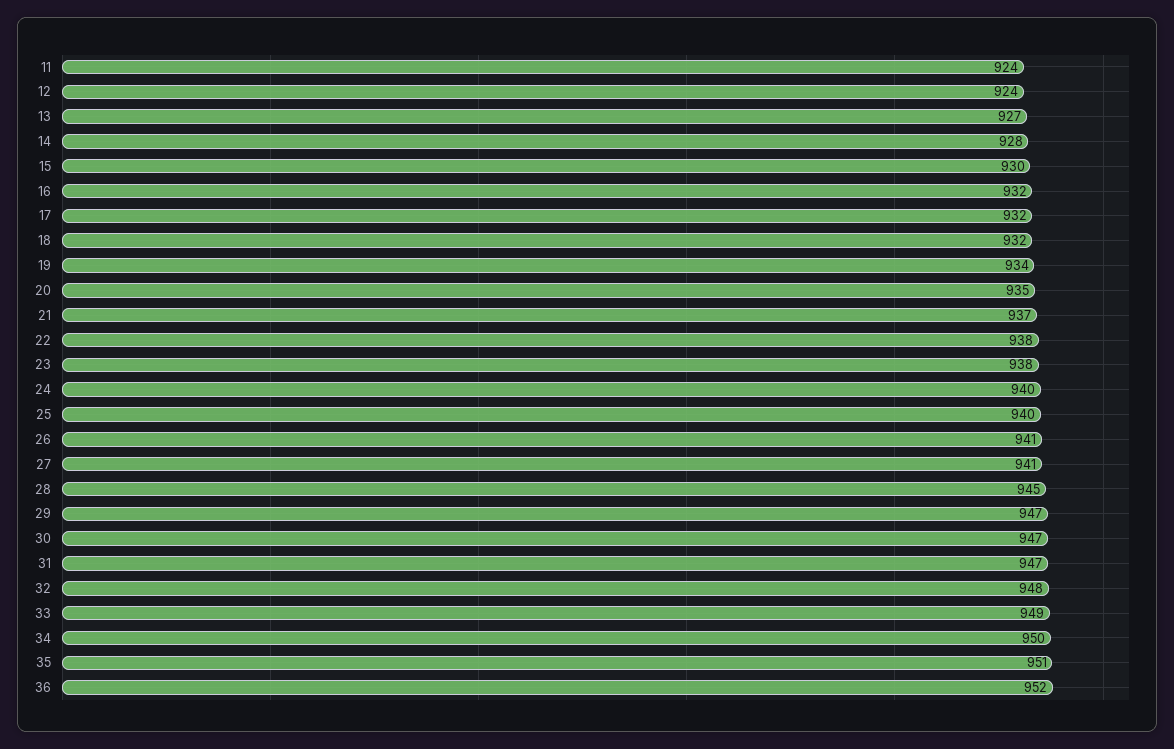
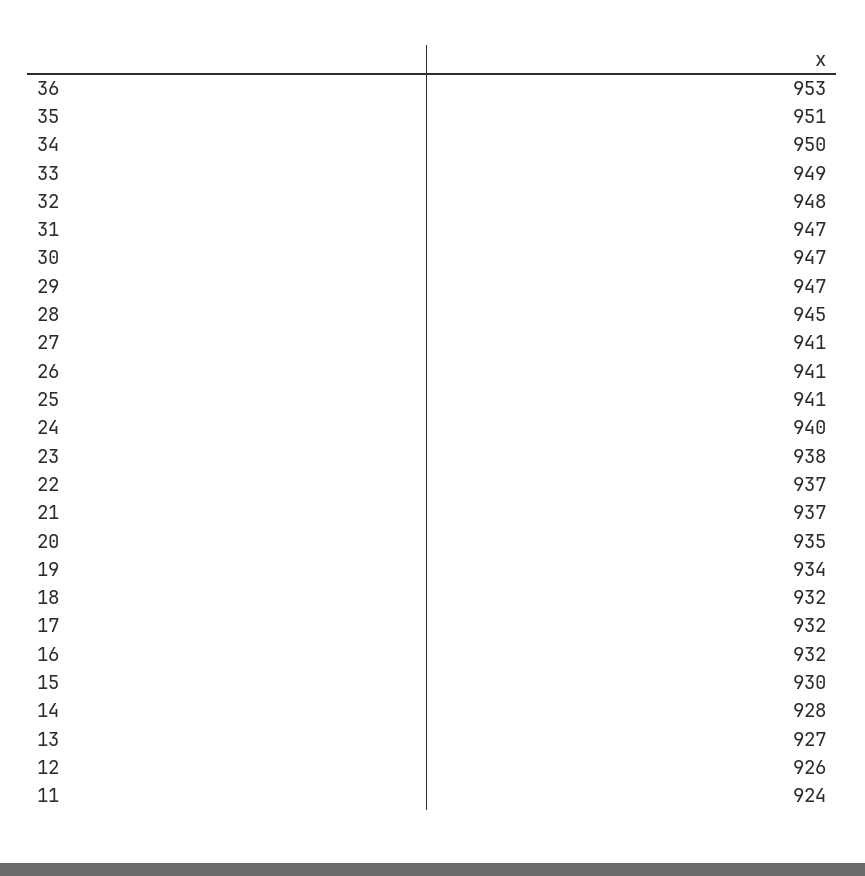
12: 924 -> 926
22: 938 -> 937
25: 940 -> 941
36: 952 -> 953

